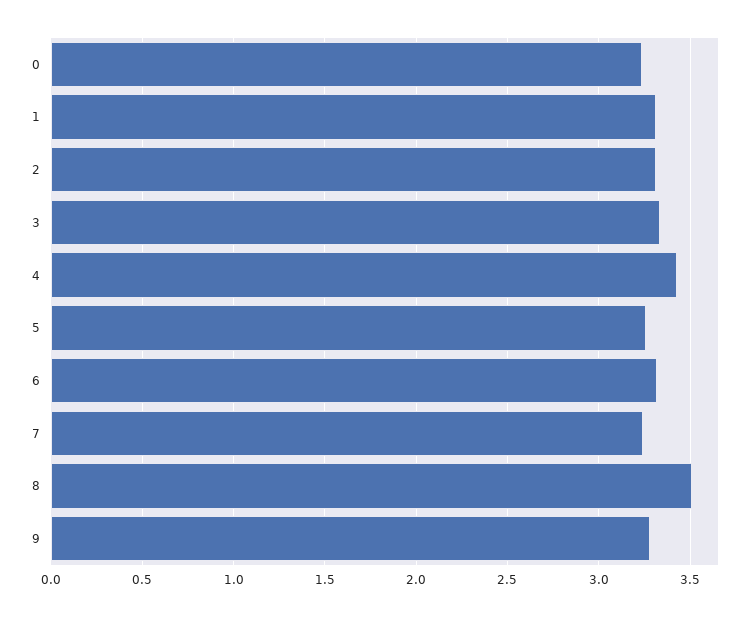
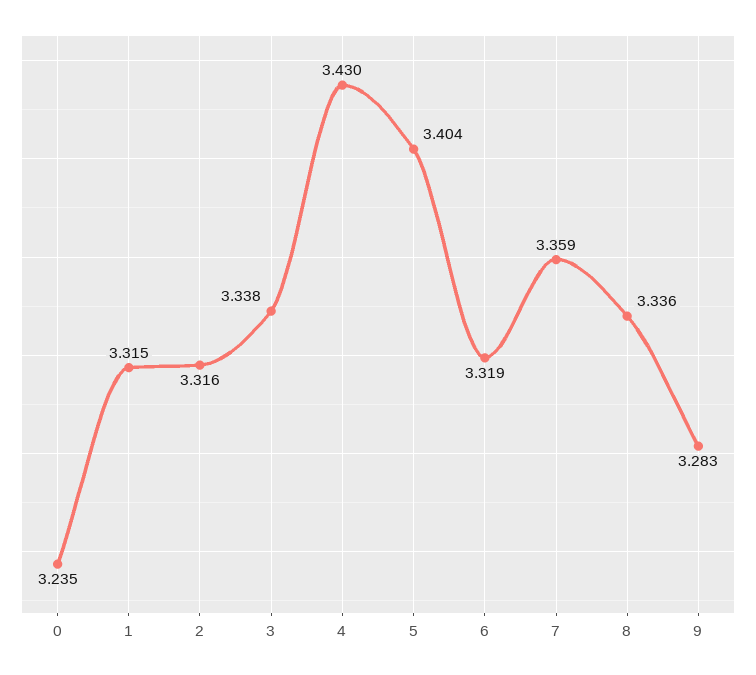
5: 3.25 -> 3.404
7: 3.25 -> 3.359
8: 3.5 -> 3.336

